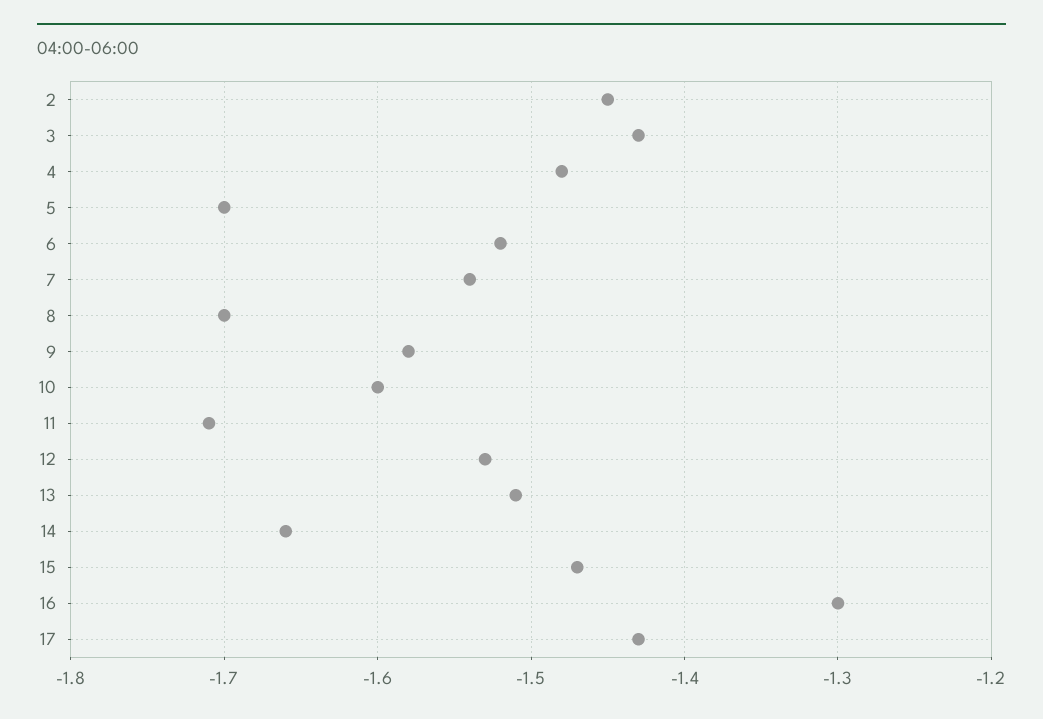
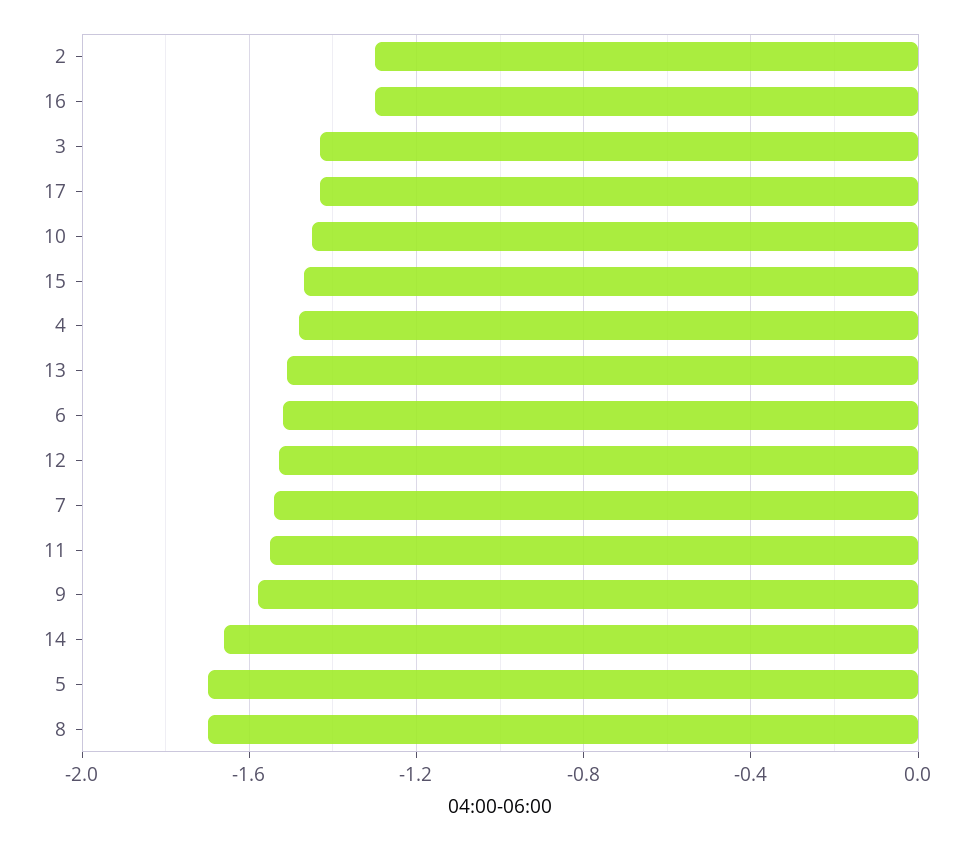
2: -1.45 -> -1.3
10: -1.6 -> -1.45
11: -1.71 -> -1.55

